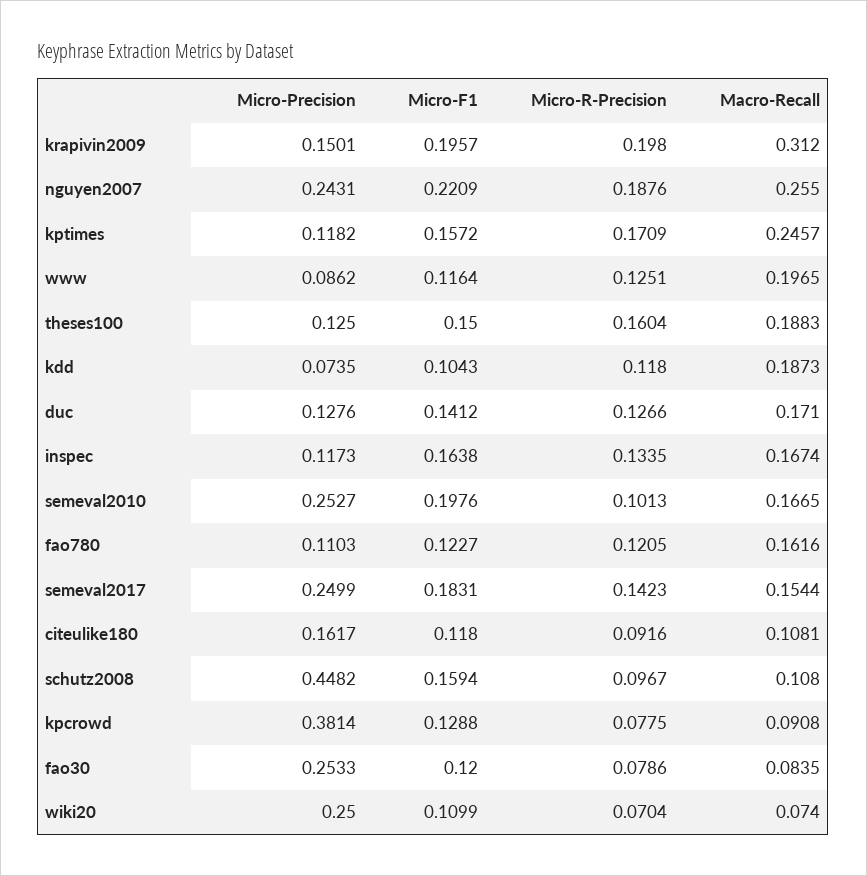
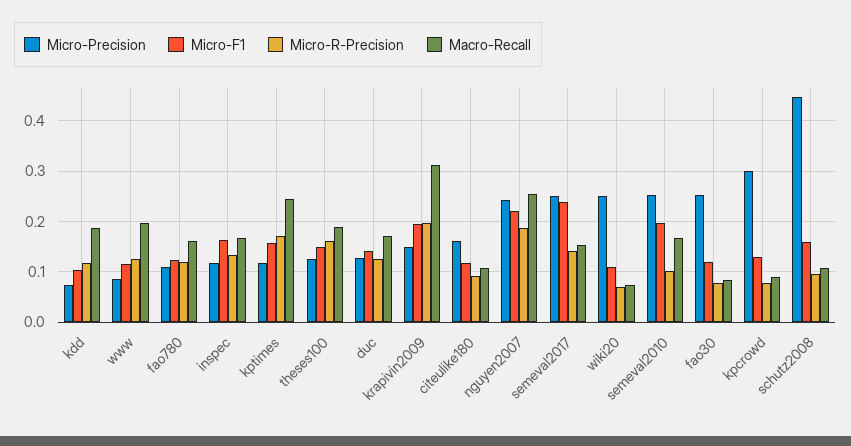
Micro-F1, semeval2017: 0.1831 -> 0.24
Micro-Precision, kpcrowd: 0.3814 -> 0.3

